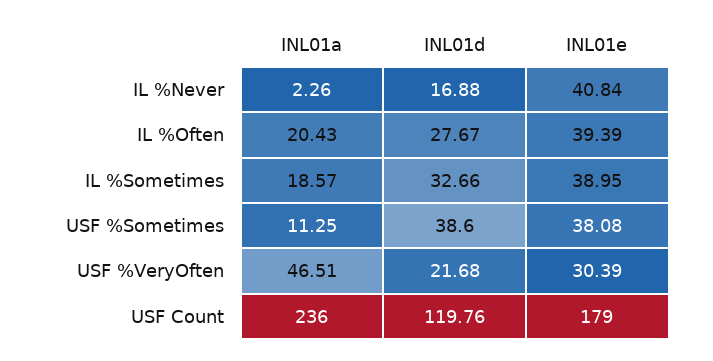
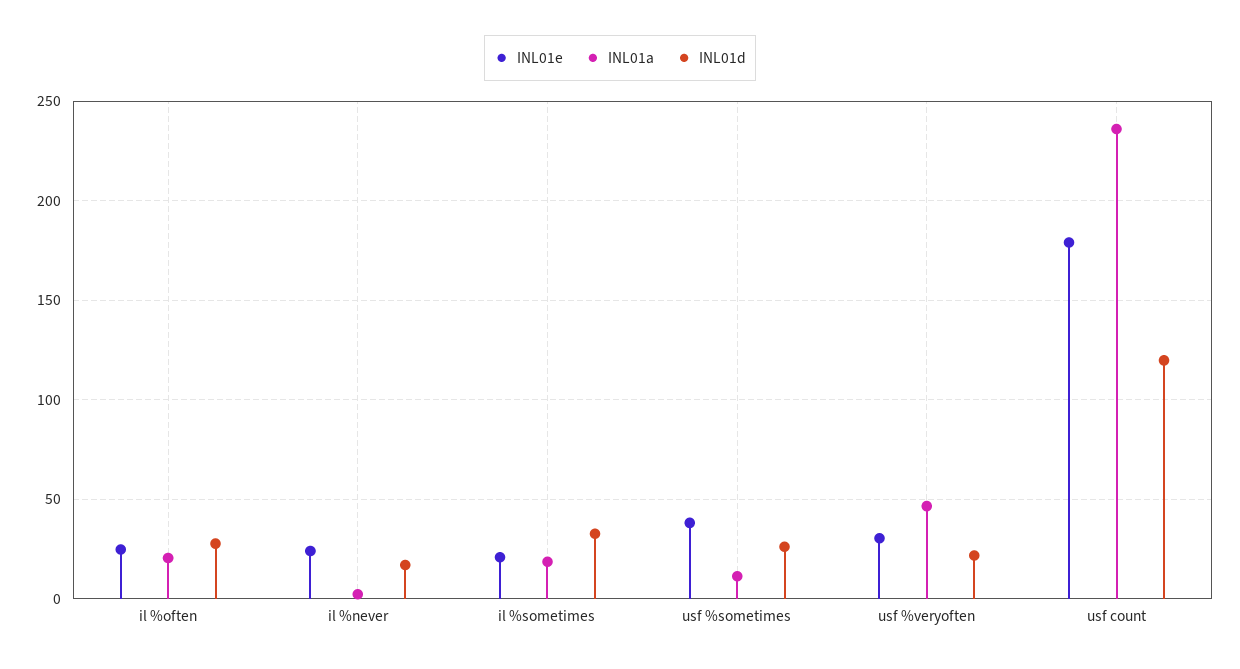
INL01e, IL %Never: 40.84 -> 25
INL01e, IL %Often: 39.39 -> 25
INL01e, IL %Sometimes: 38.95 -> 20
INL01d, USF %Sometimes: 38.6 -> 25

